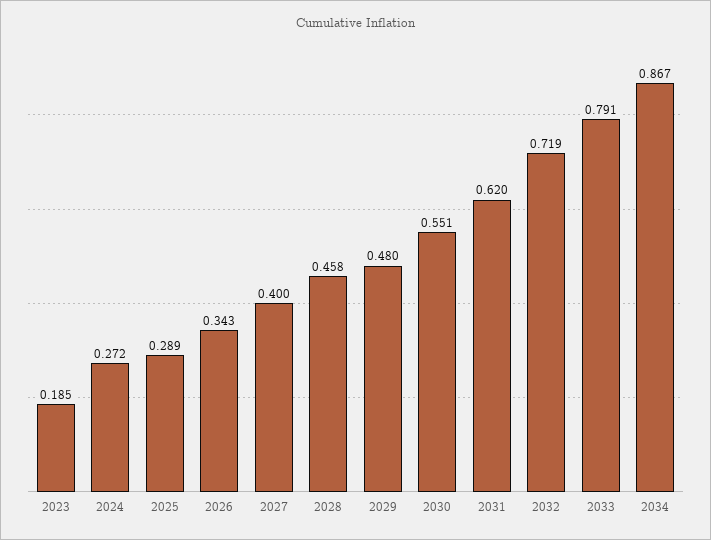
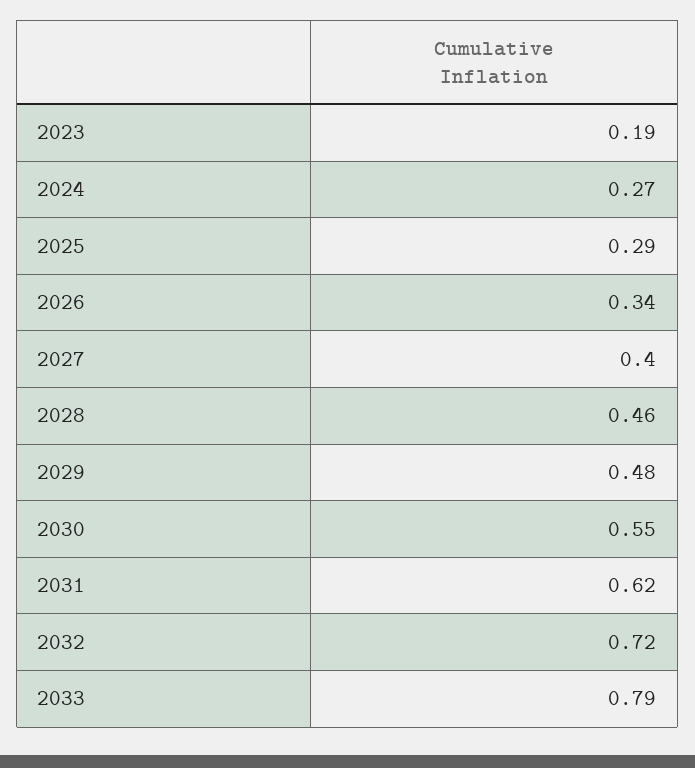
2034: 0.867 -> none

